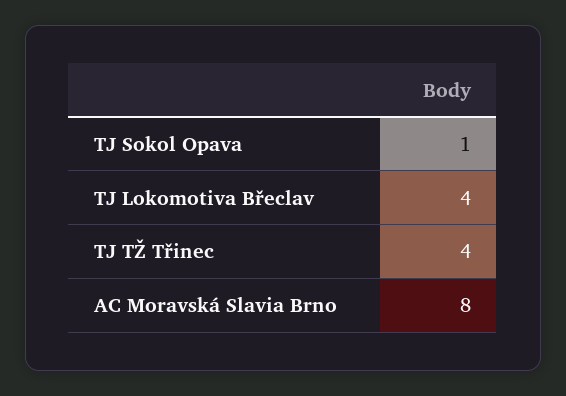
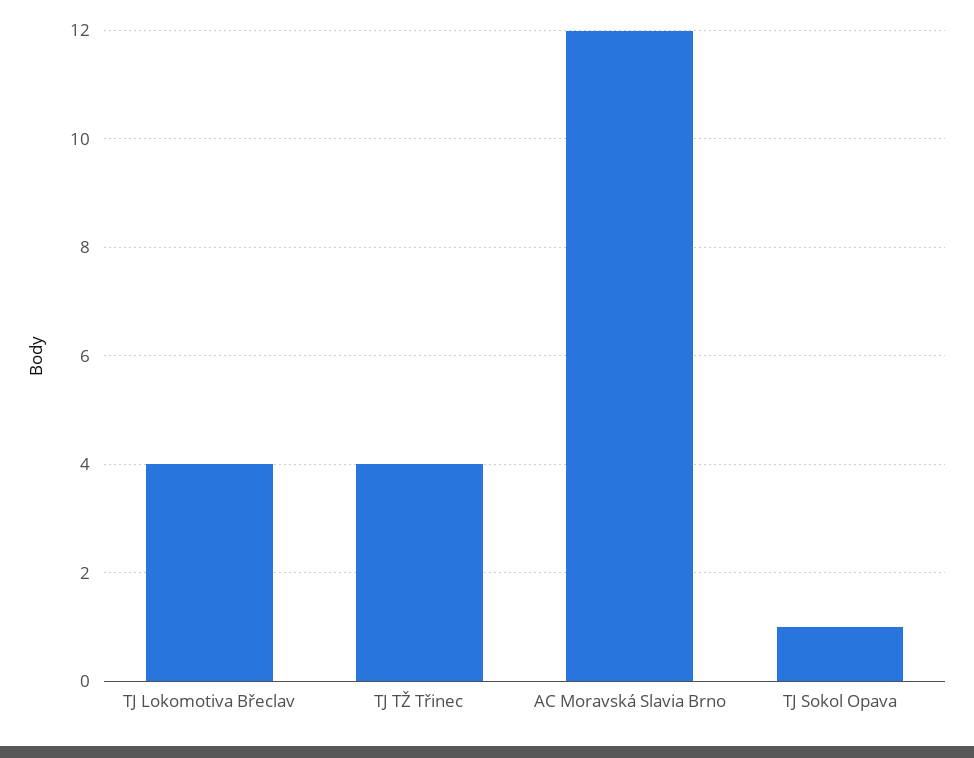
AC Moravská Slavia Brno: 8 -> 12

